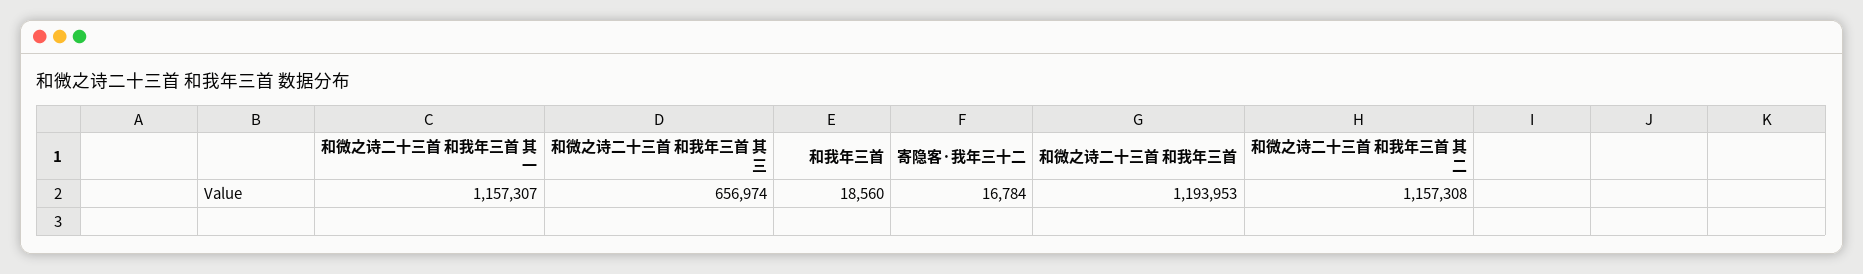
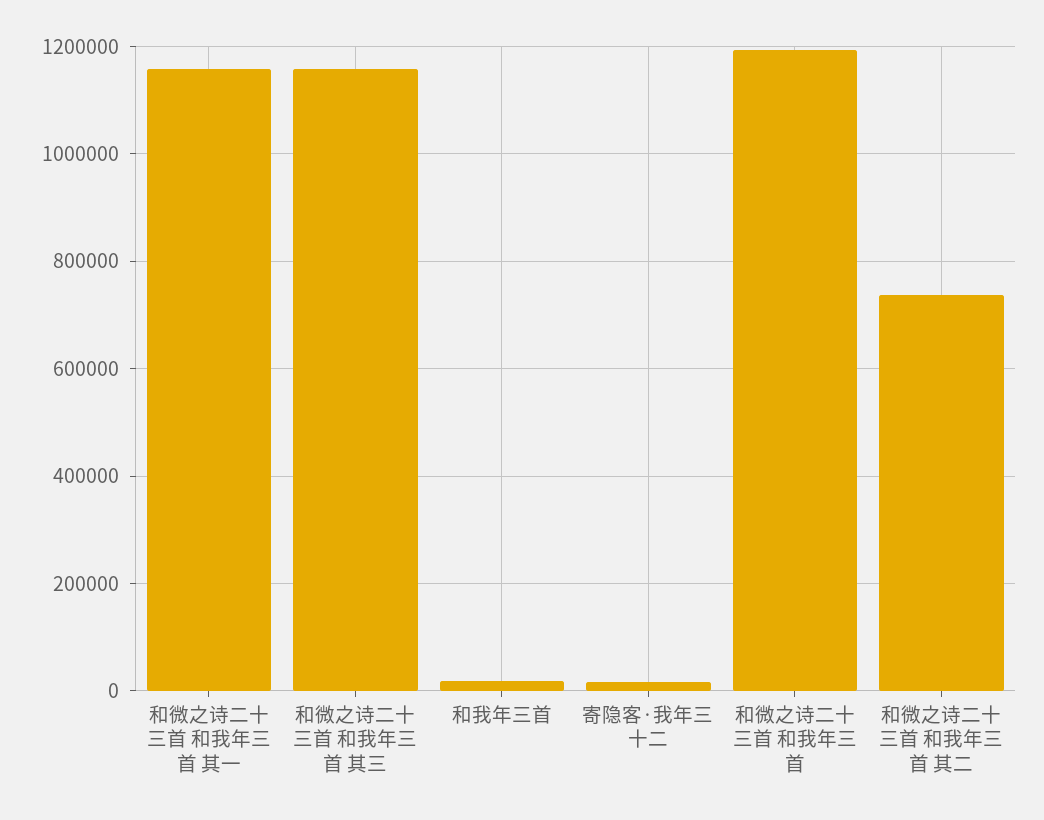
和微之诗二十三首 和我年三首 其三: 656974 -> 1160000
和微之诗二十三首 和我年三首 其二: 1157308 -> 740000

